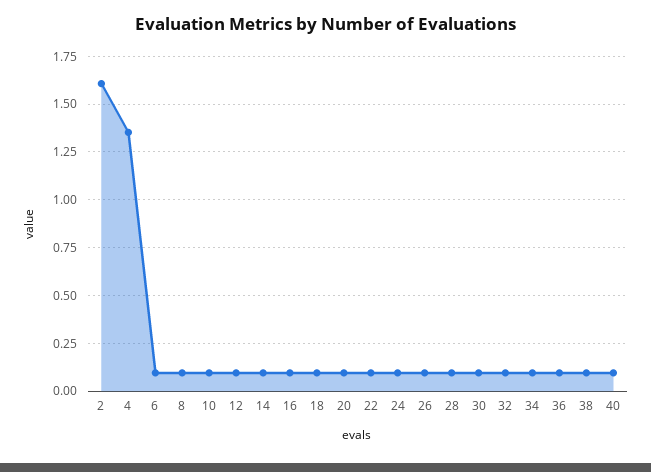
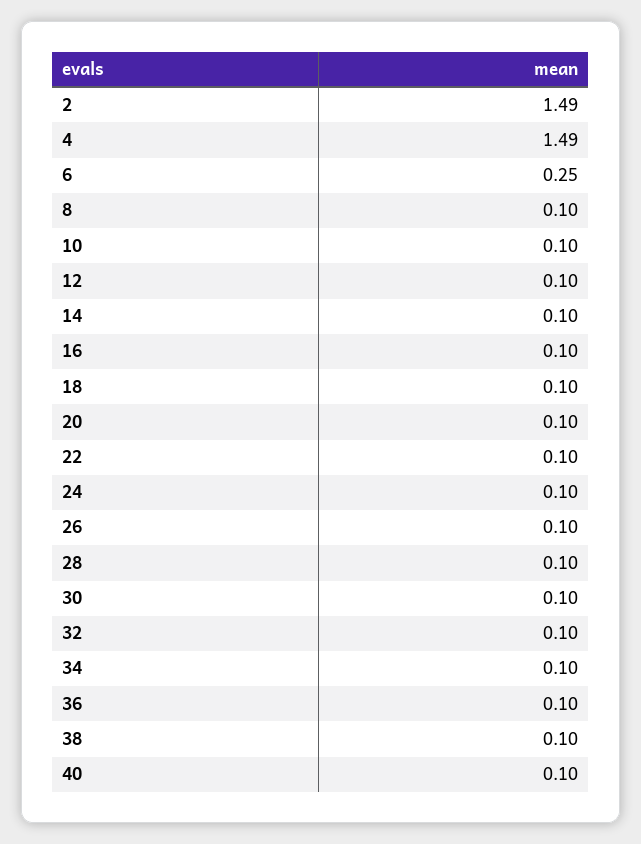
2: 1.6 -> 1.49
4: 1.35 -> 1.49
6: 0.1 -> 0.25

